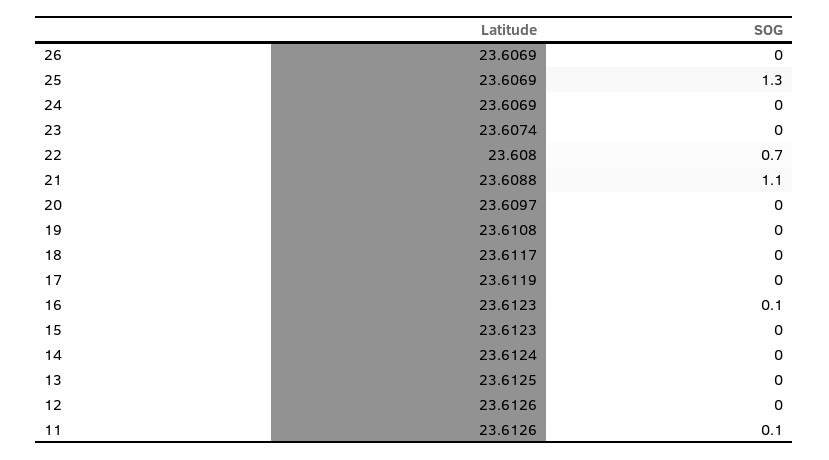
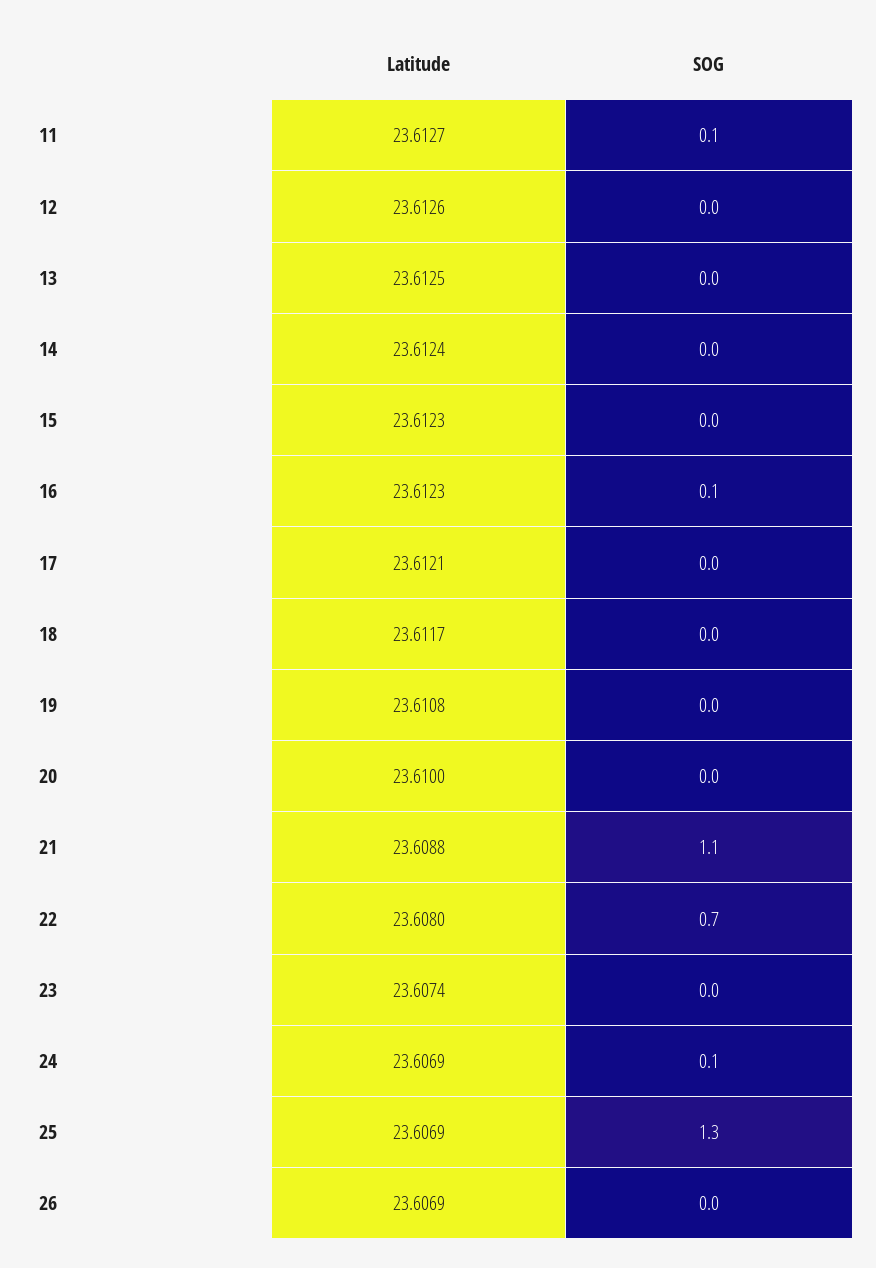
SOG, 24: 0 -> 0.1
Latitude, 20: 23.6097 -> 23.61
Latitude, 17: 23.6119 -> 23.6121
Latitude, 11: 23.6126 -> 23.6127

